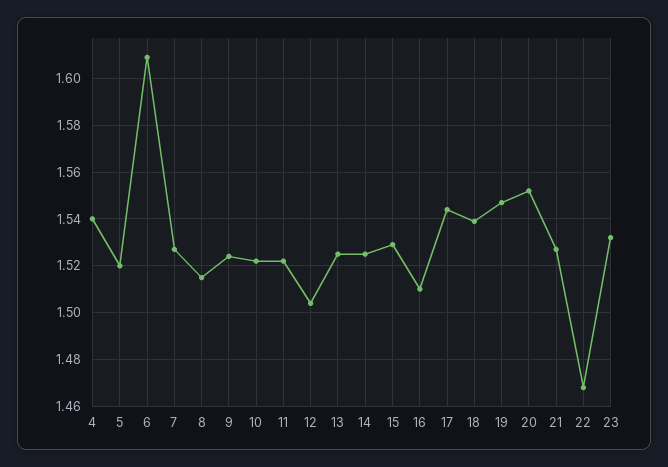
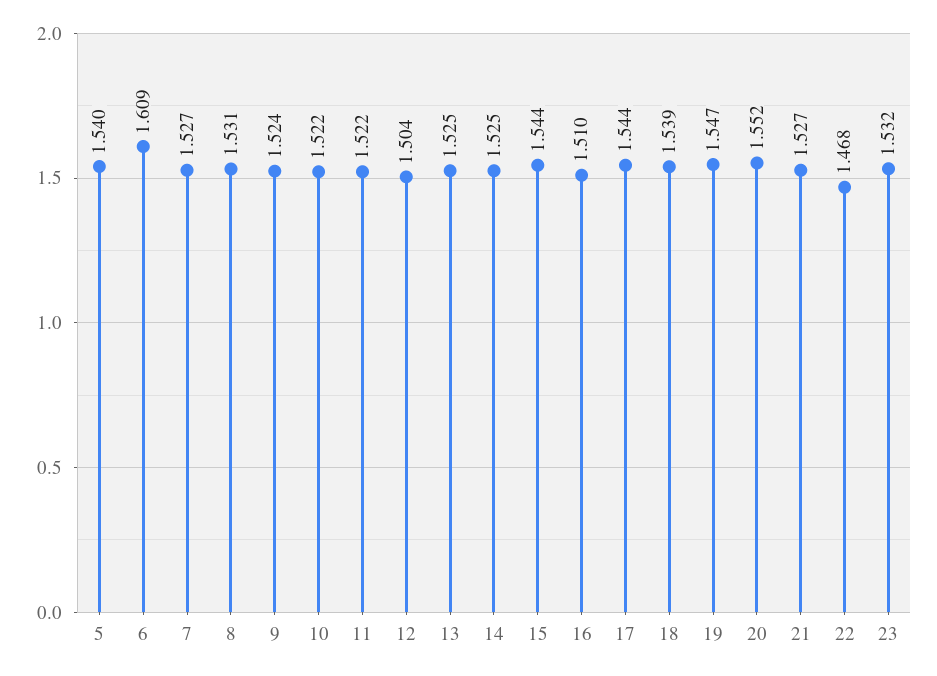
4: 1.54 -> none
5: 1.52 -> 1.54
8: 1.515 -> 1.531
15: 1.53 -> 1.544

